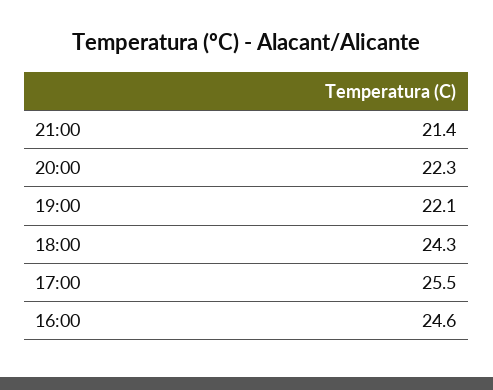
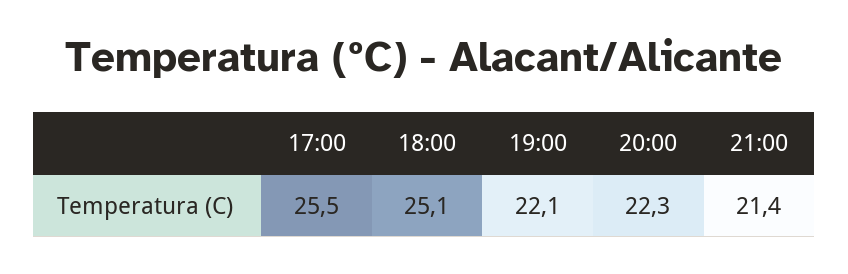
18:00: 24.3 -> 25.1
16:00: 24.6 -> none

